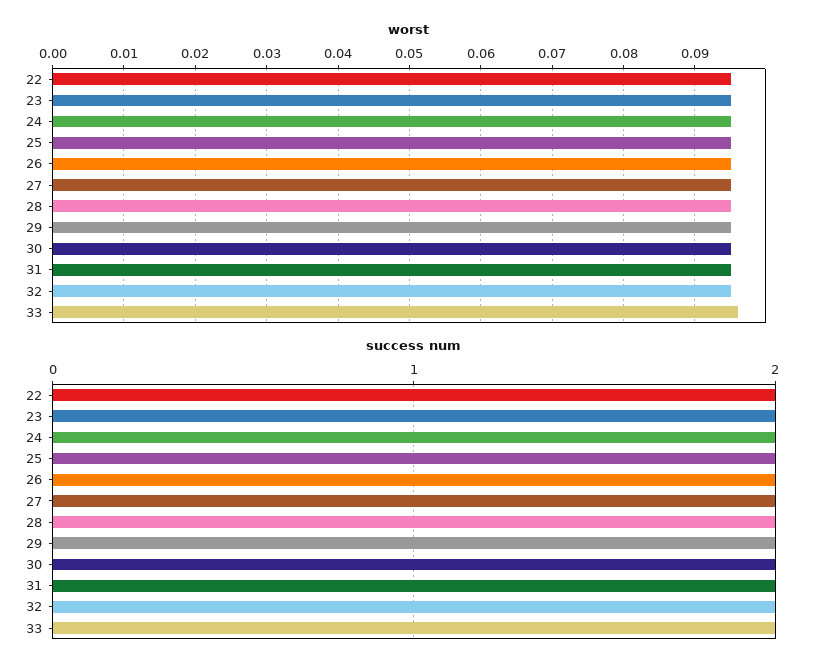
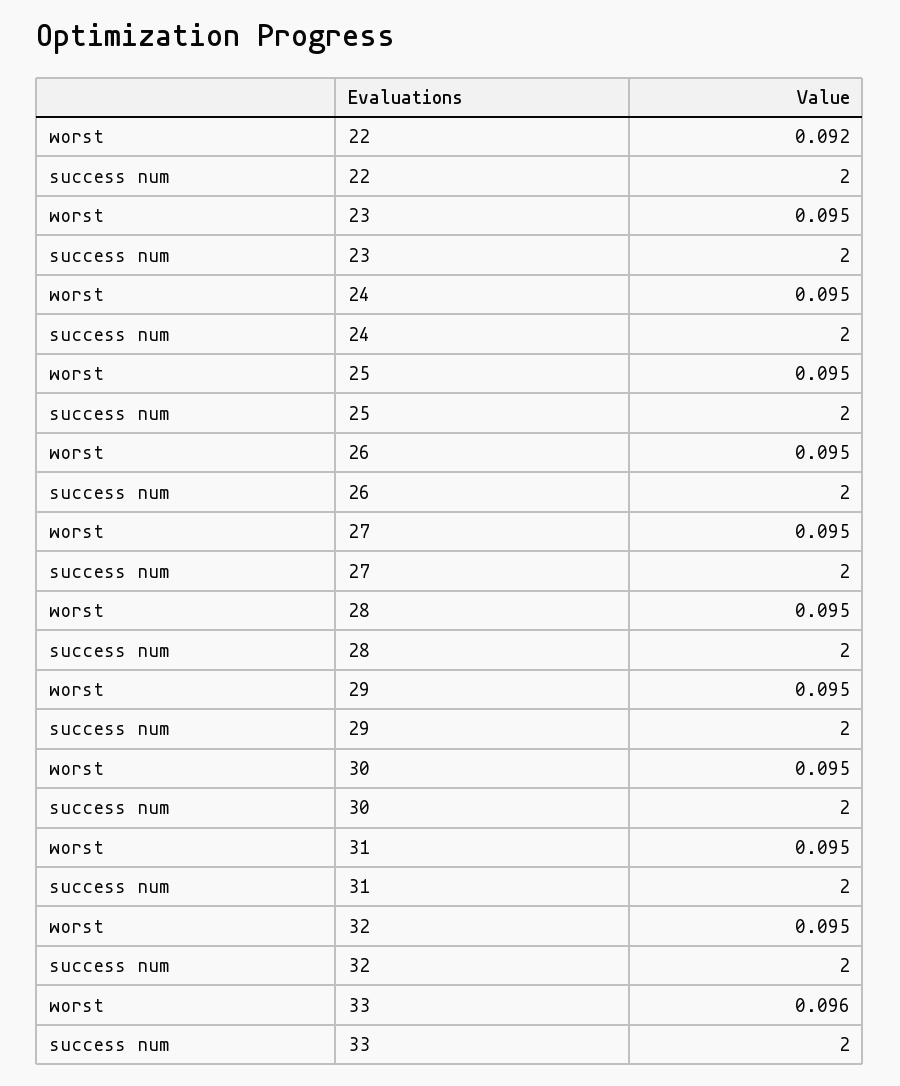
worst, 22: 0.095 -> 0.092

